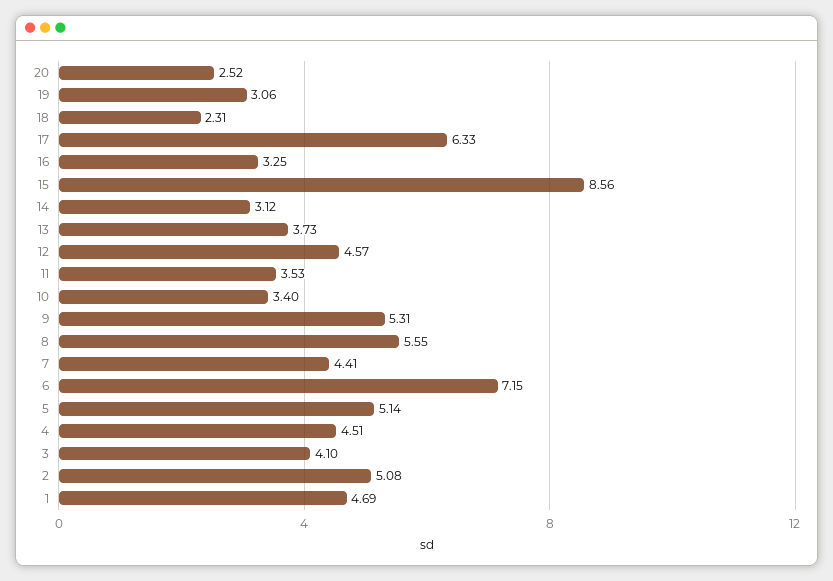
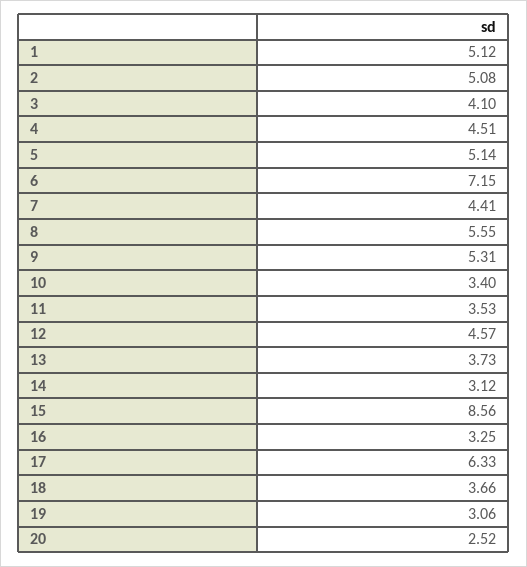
18: 2.31 -> 3.66
1: 4.69 -> 5.12

